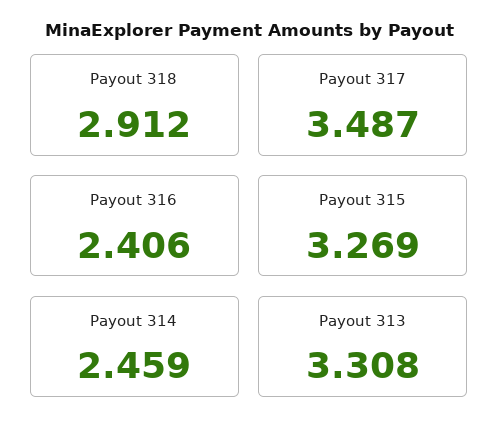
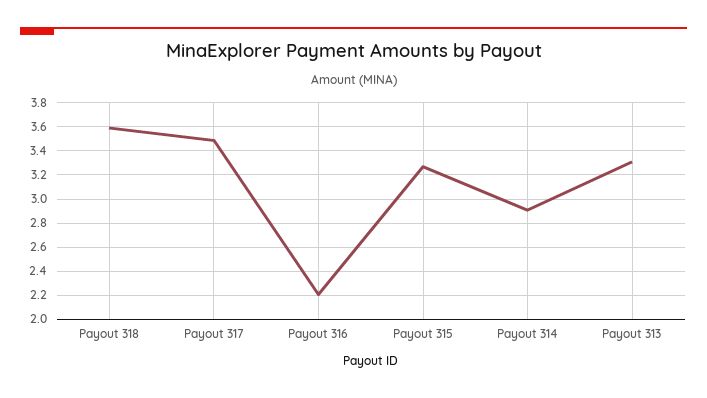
Payout 318: 2.912 -> 3.6
Payout 316: 2.406 -> 2.2
Payout 314: 2.459 -> 2.9

